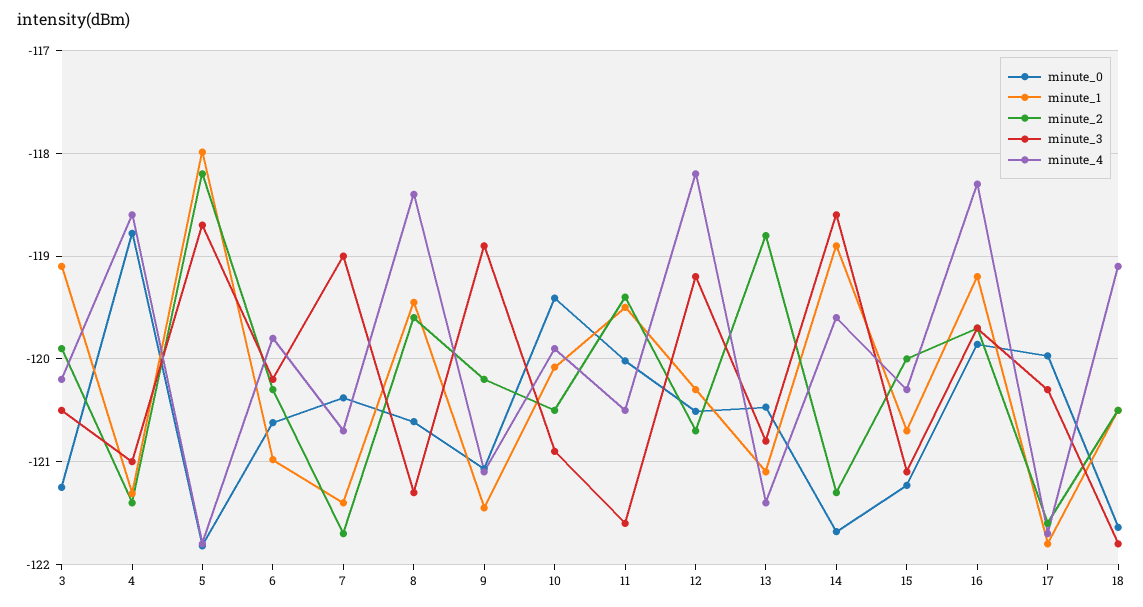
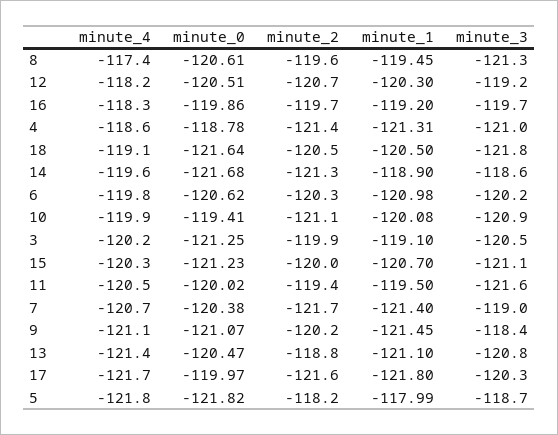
minute_4, 8: -118.4 -> -117.4
minute_3, 9: -118.9 -> -118.4
minute_2, 10: -120.5 -> -121.1

